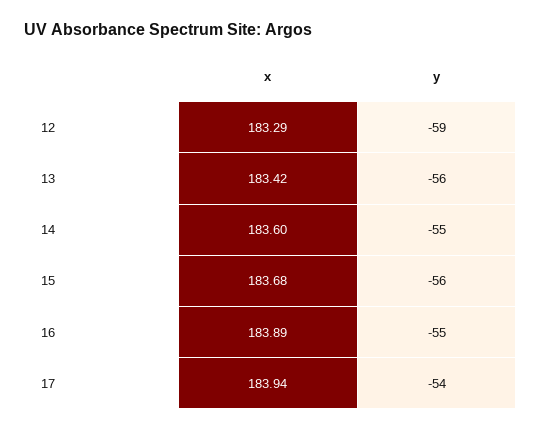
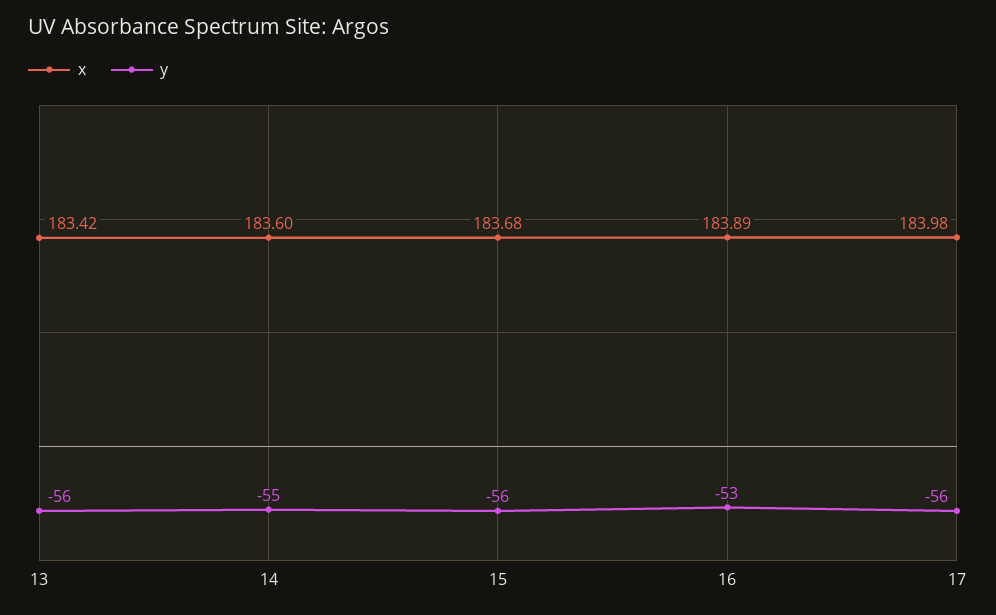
x, 12: 183.29 -> none
y, 12: -59 -> none
y, 16: -55 -> -53
x, 17: 183.94 -> 183.98
y, 17: -54 -> -56

